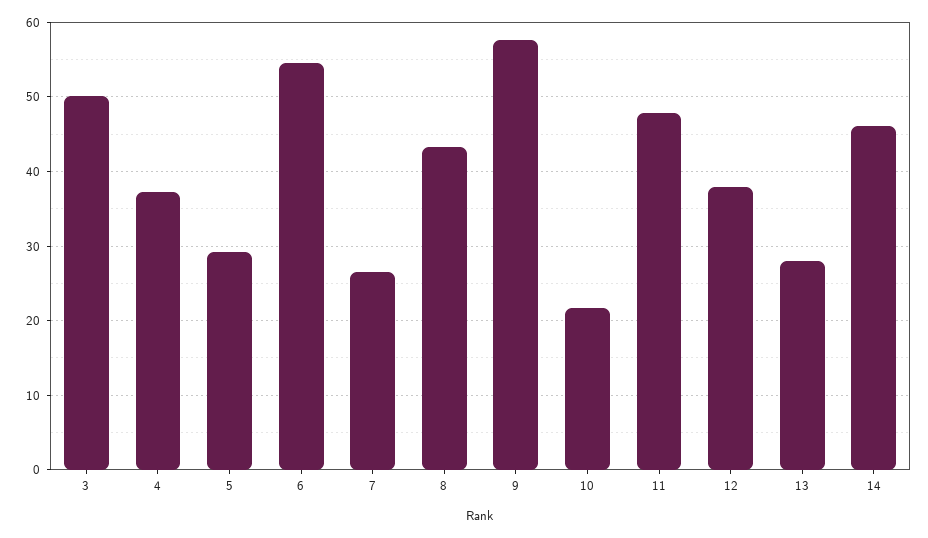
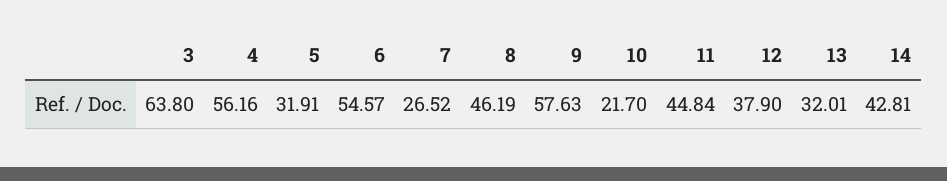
3: 50 -> 63.8
4: 37 -> 56.16
5: 29 -> 31.91
8: 43 -> 46.19
11: 48 -> 44.84
13: 28 -> 32.01
14: 46 -> 42.81

